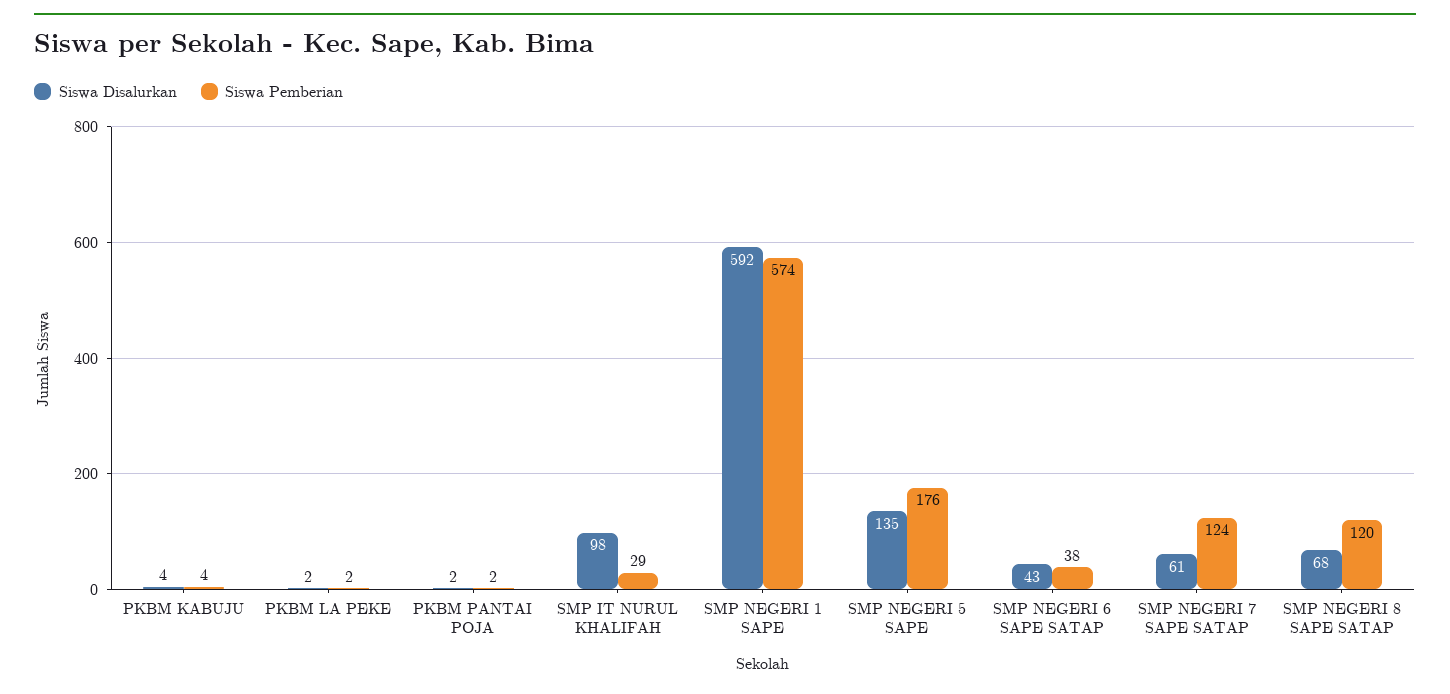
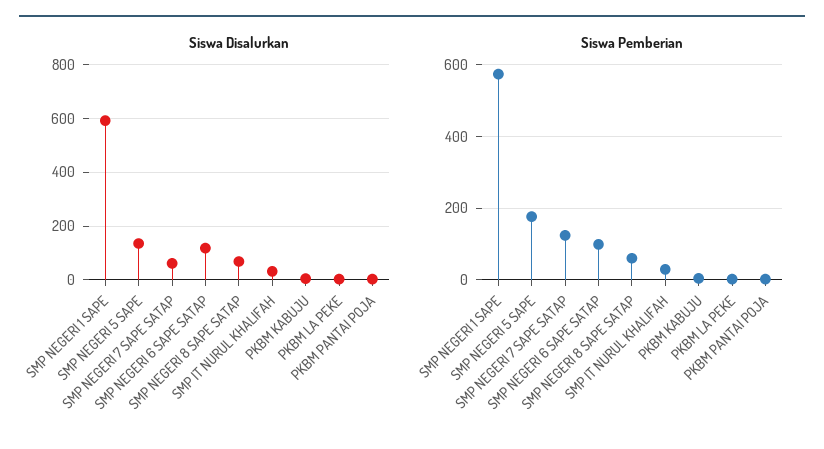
Siswa Disalurkan, SMP IT NURUL KHALIFAH: 98 -> 25
Siswa Disalurkan, SMP NEGERI 6 SAPE SATAP: 43 -> 125
Siswa Pemberian, SMP NEGERI 6 SAPE SATAP: 38 -> 100
Siswa Pemberian, SMP NEGERI 8 SAPE SATAP: 120 -> 60

